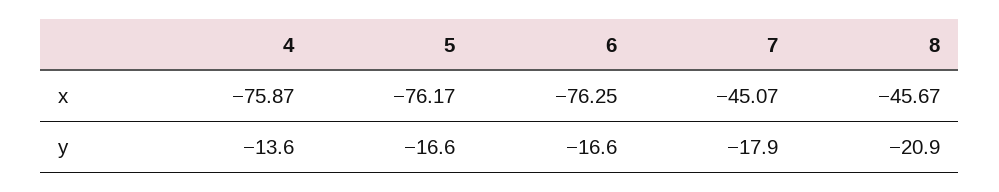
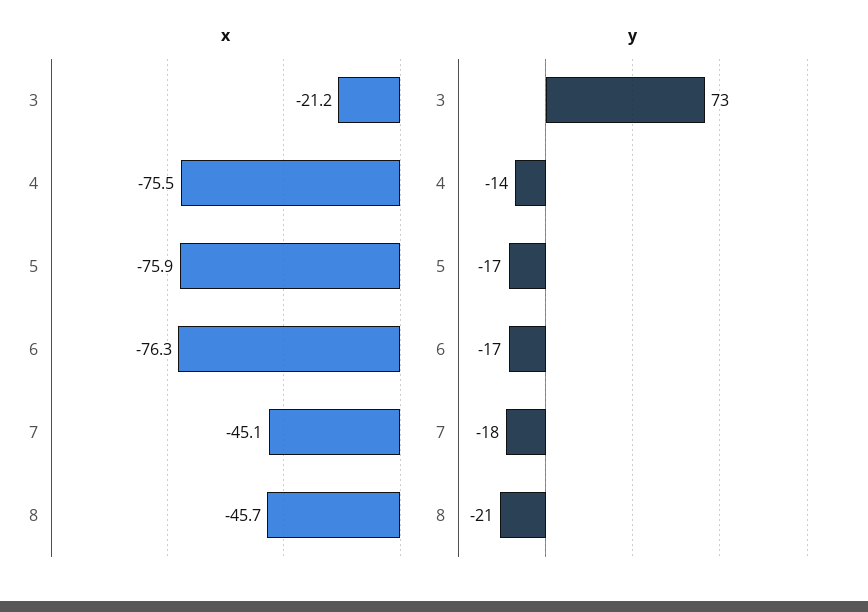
x, 4: -75.87 -> -75.5
x, 5: -76.17 -> -75.9
x, 3: none -> -21.2
y, 3: none -> 73

